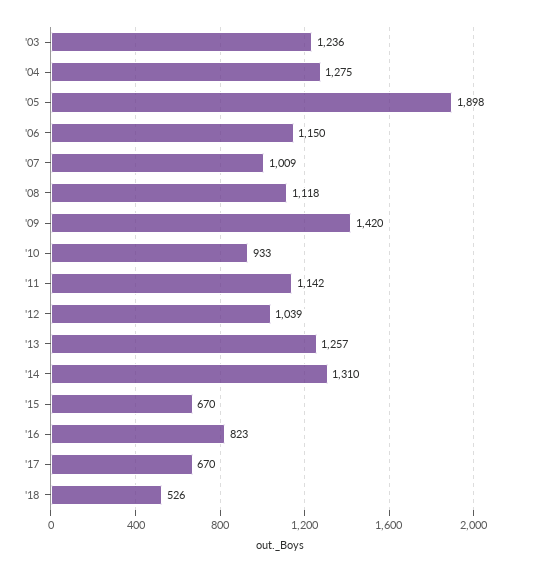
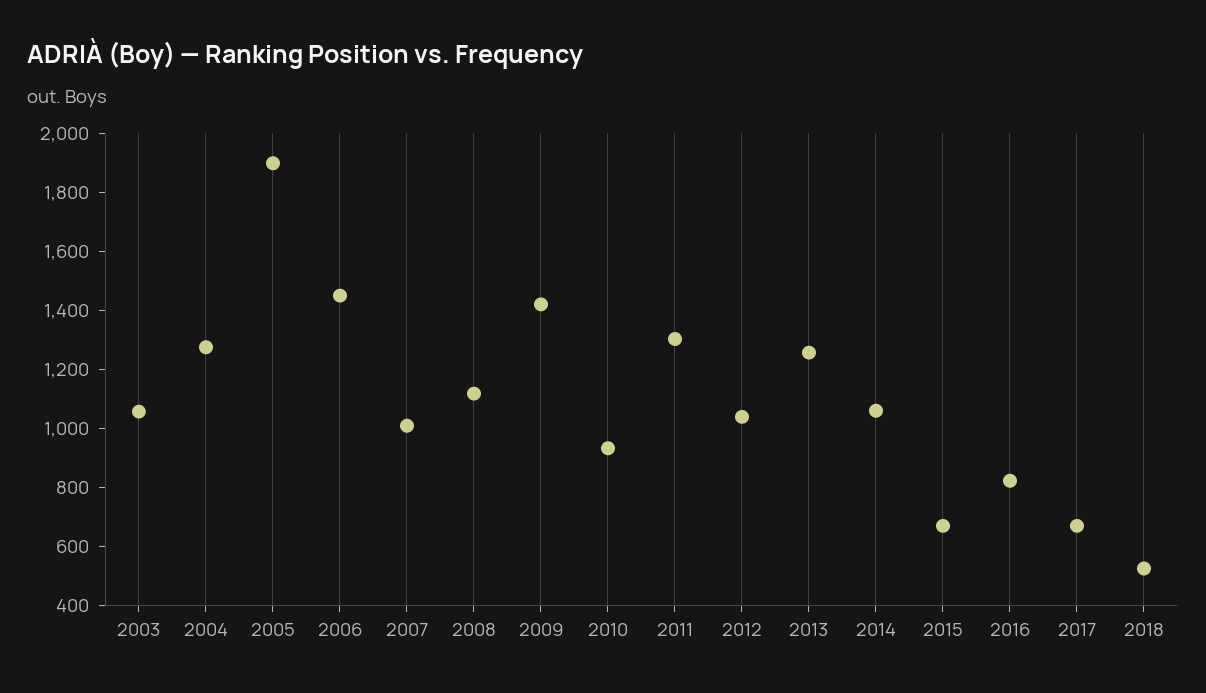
'03: 1236 -> 1050
'06: 1150 -> 1450
'11: 1142 -> 1300
'14: 1310 -> 1050

